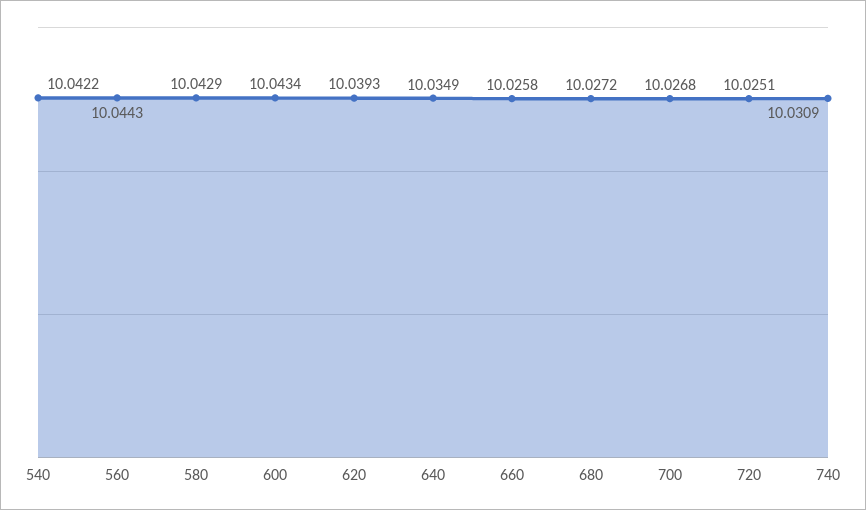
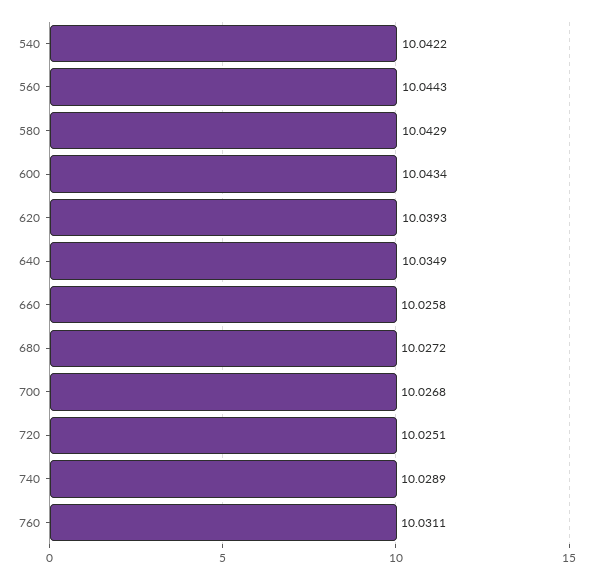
740: 10.0309 -> 10.0289
760: none -> 10.0311

